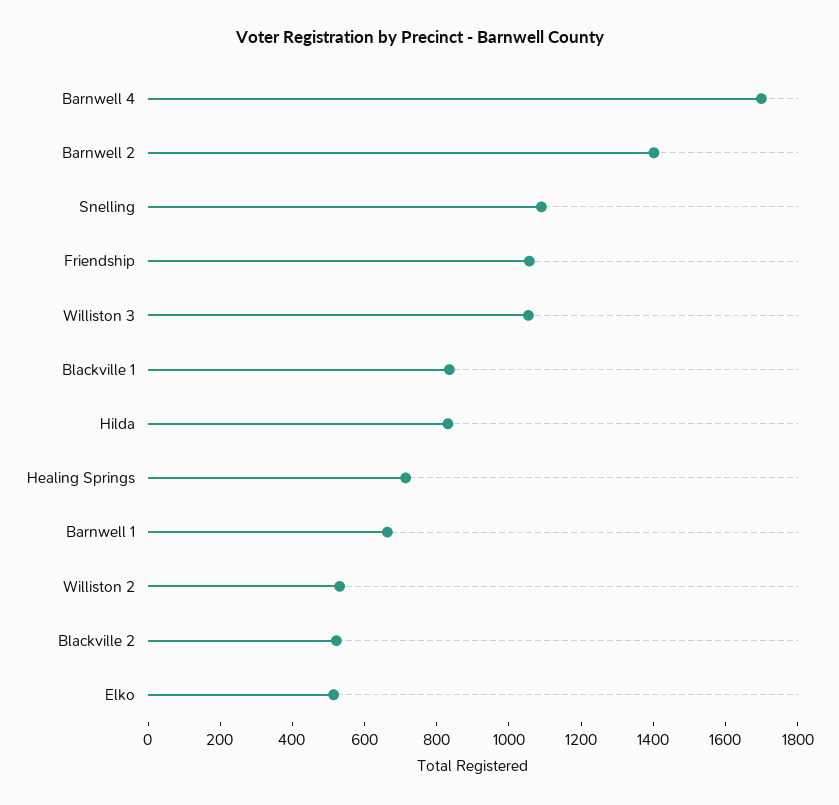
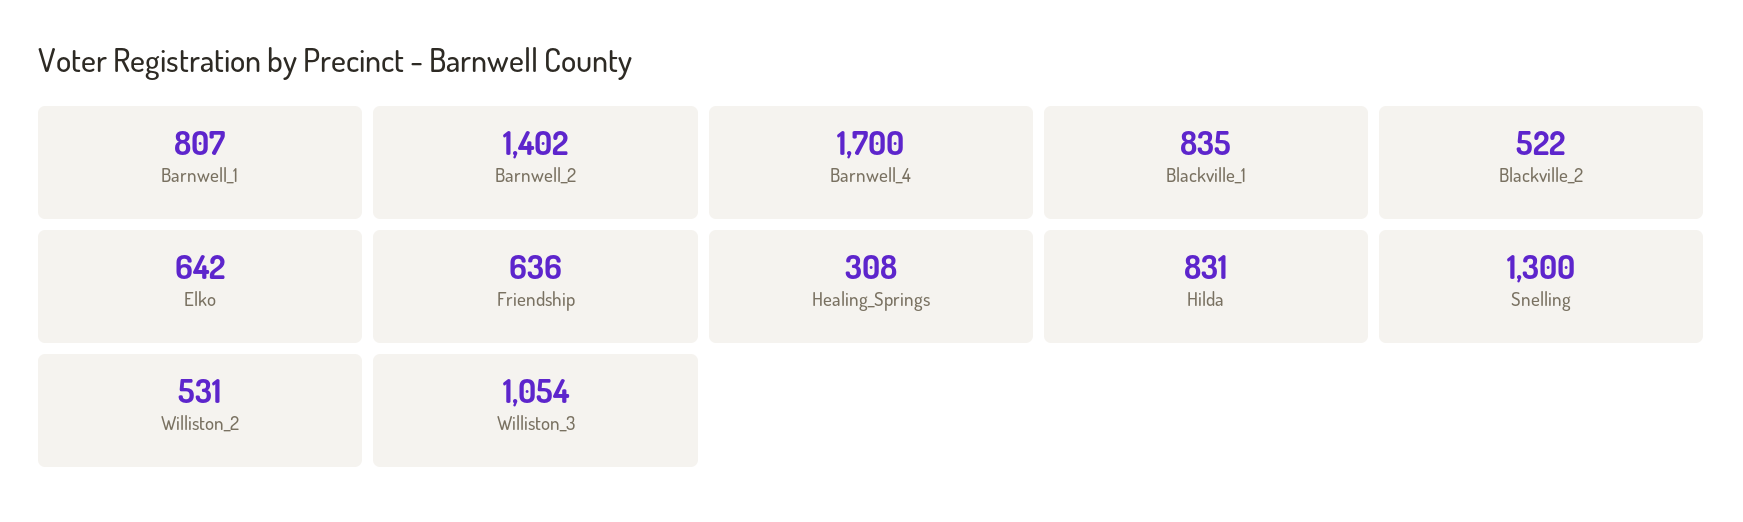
Snelling: 1100 -> 1300
Friendship: 1050 -> 636
Healing Springs: 700 -> 308
Barnwell 1: 650 -> 807
Elko: 500 -> 642

